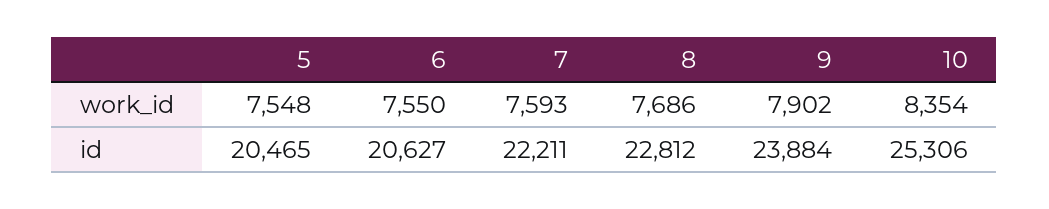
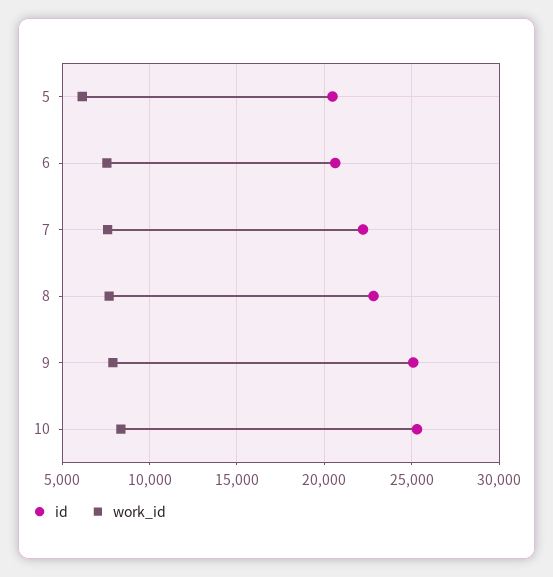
work_id, 5: 7548 -> 6000
id, 9: 23884 -> 25000

